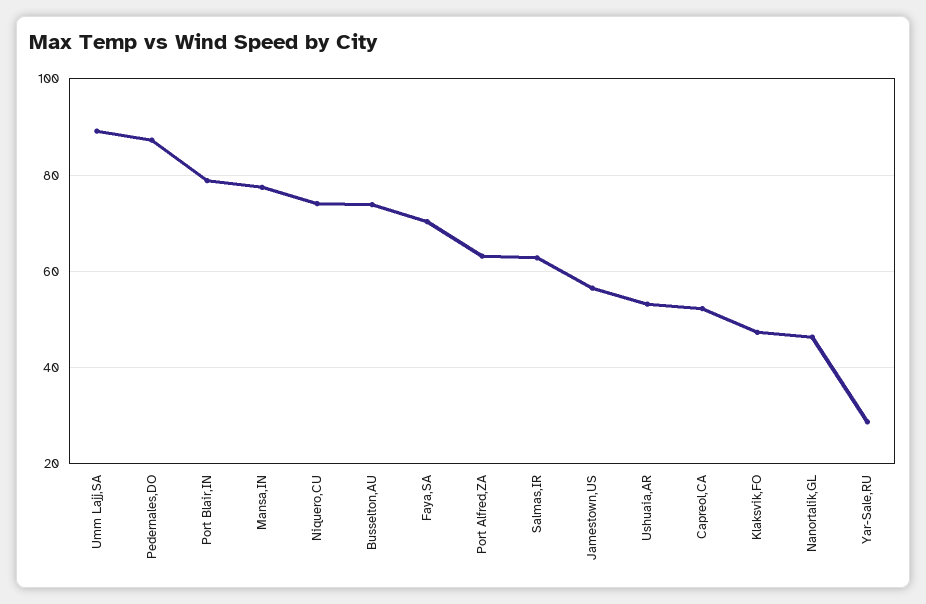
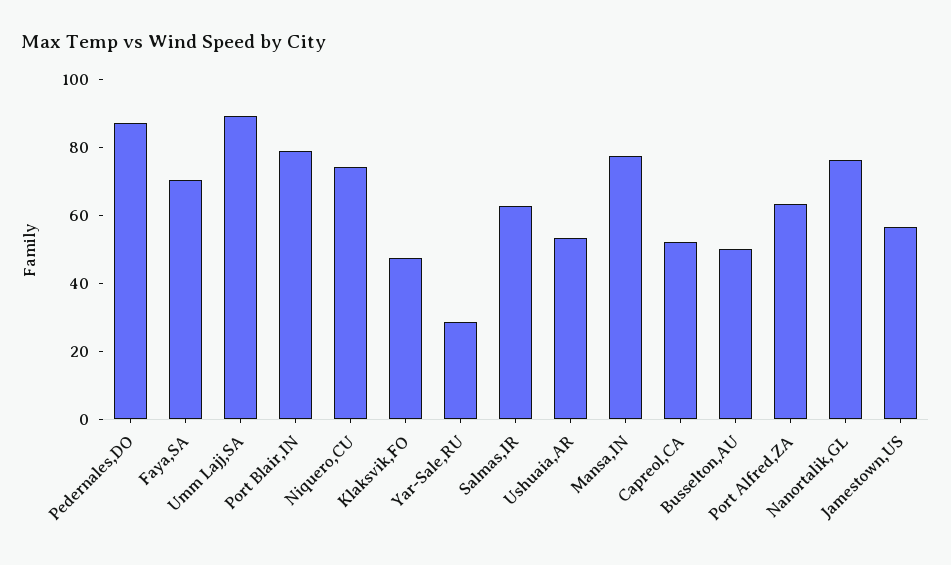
Busselton,AU: 74 -> 50
Nanortalik,GL: 46 -> 75

